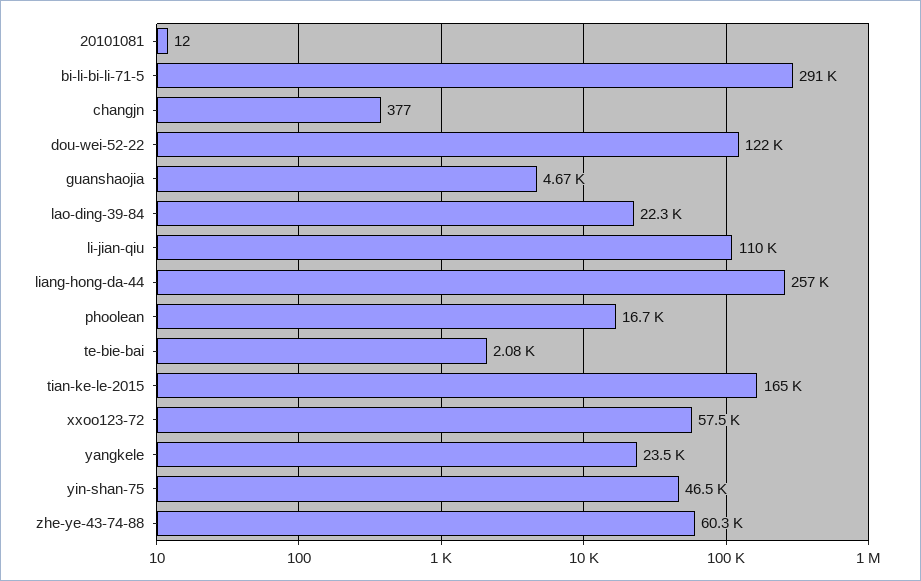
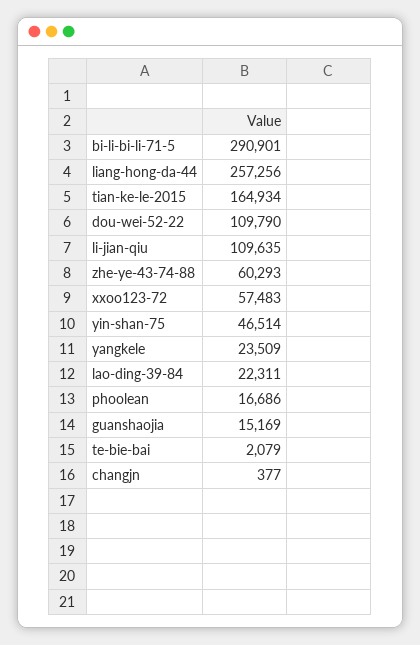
20101081: 12 -> none
dou-wei-52-22: 122000 -> 109790
guanshaojia: 4670 -> 15169

